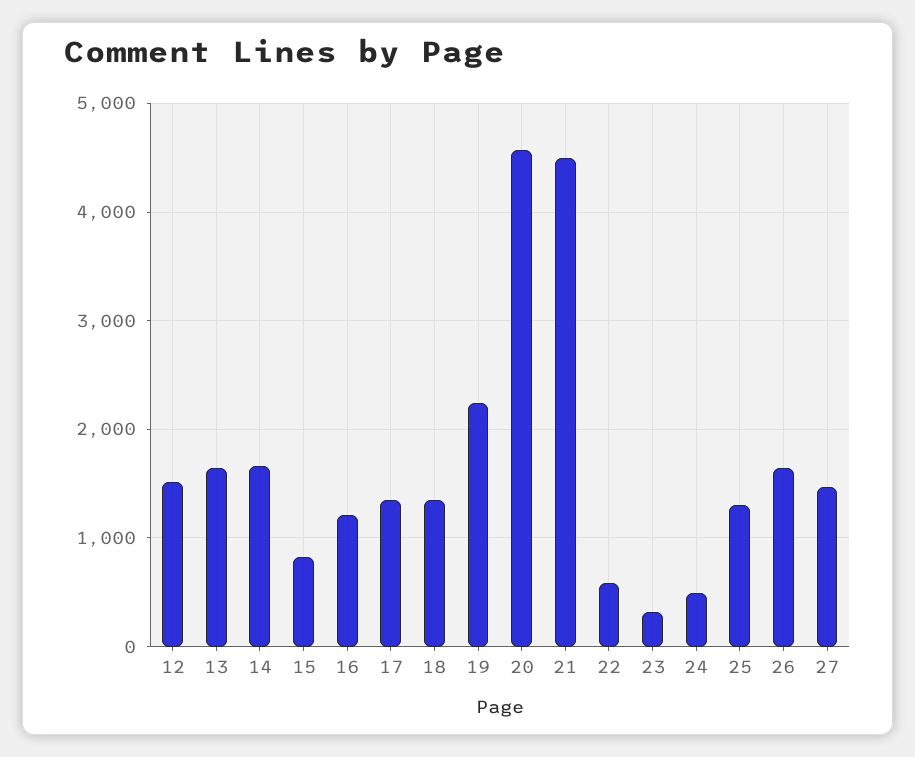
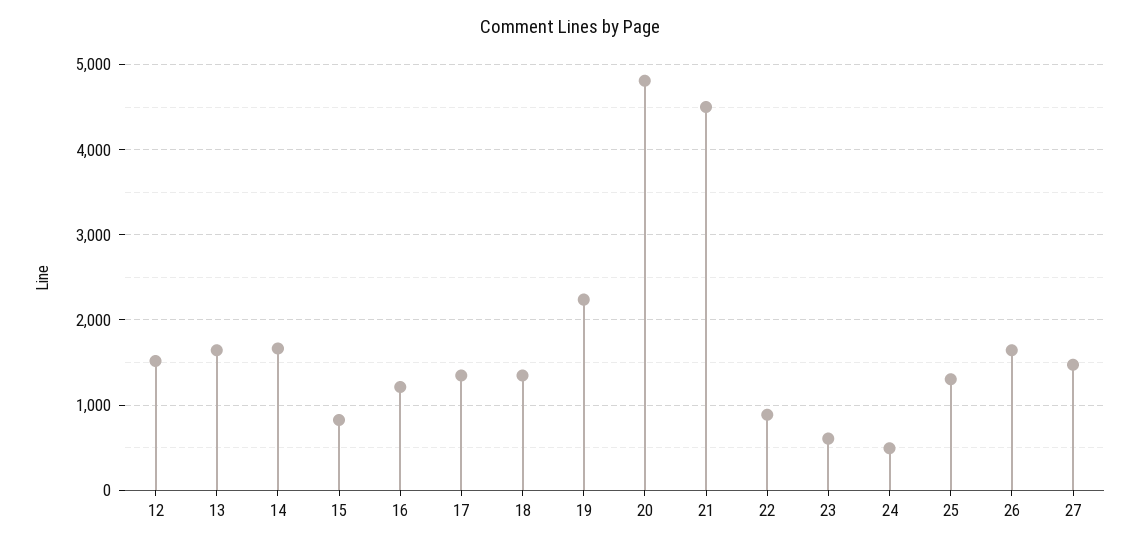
20: 4600 -> 4800
22: 600 -> 900
23: 300 -> 600

